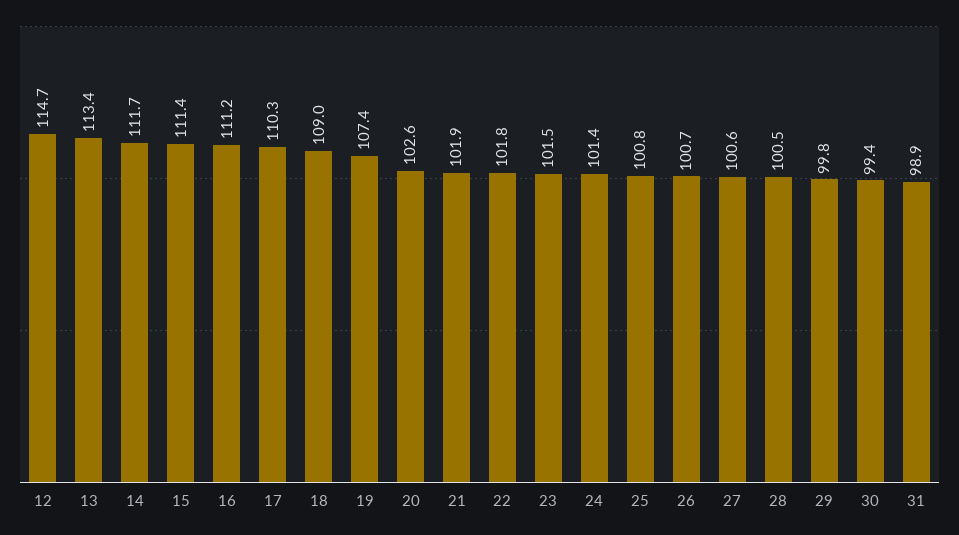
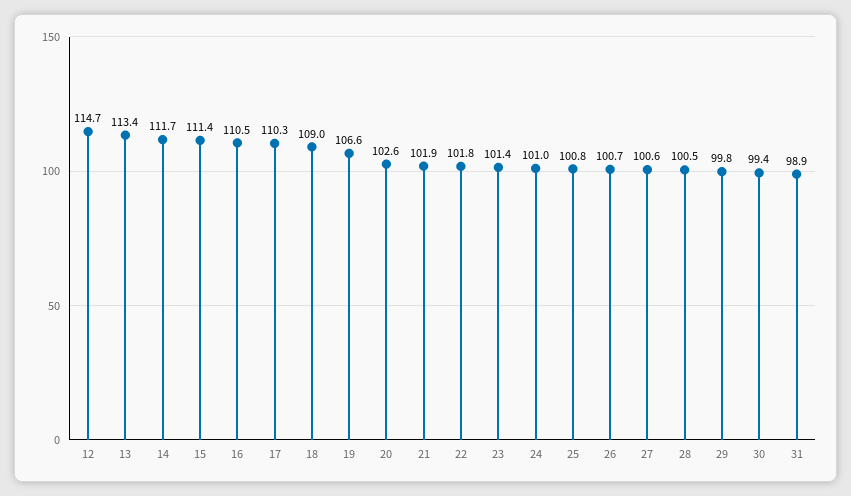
16: 111.2 -> 110.5
19: 107.4 -> 106.6
23: 101.5 -> 101.4
24: 101.4 -> 101

